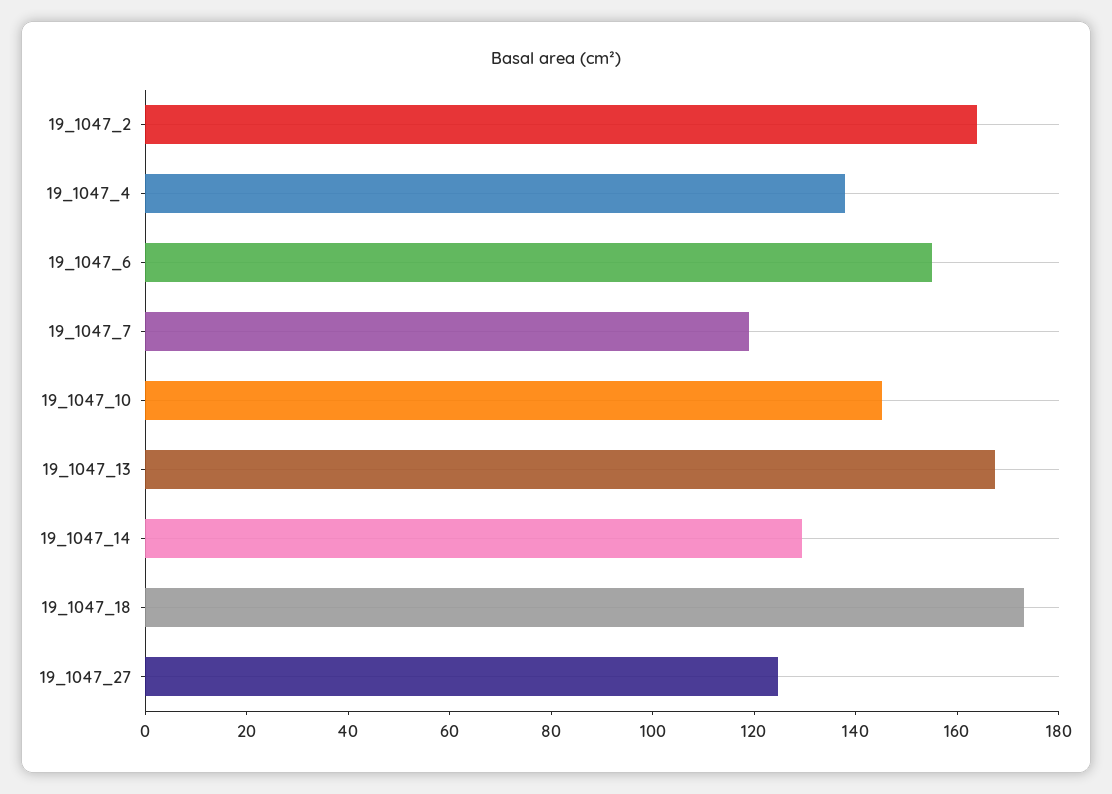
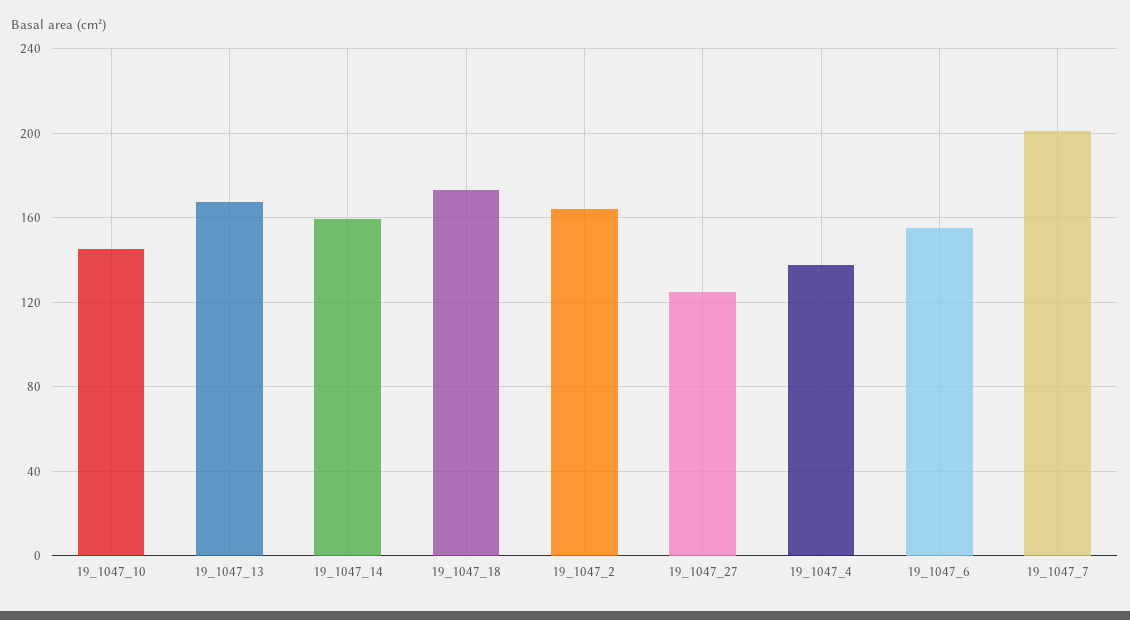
19_1047_7: 120 -> 200
19_1047_14: 130 -> 160

